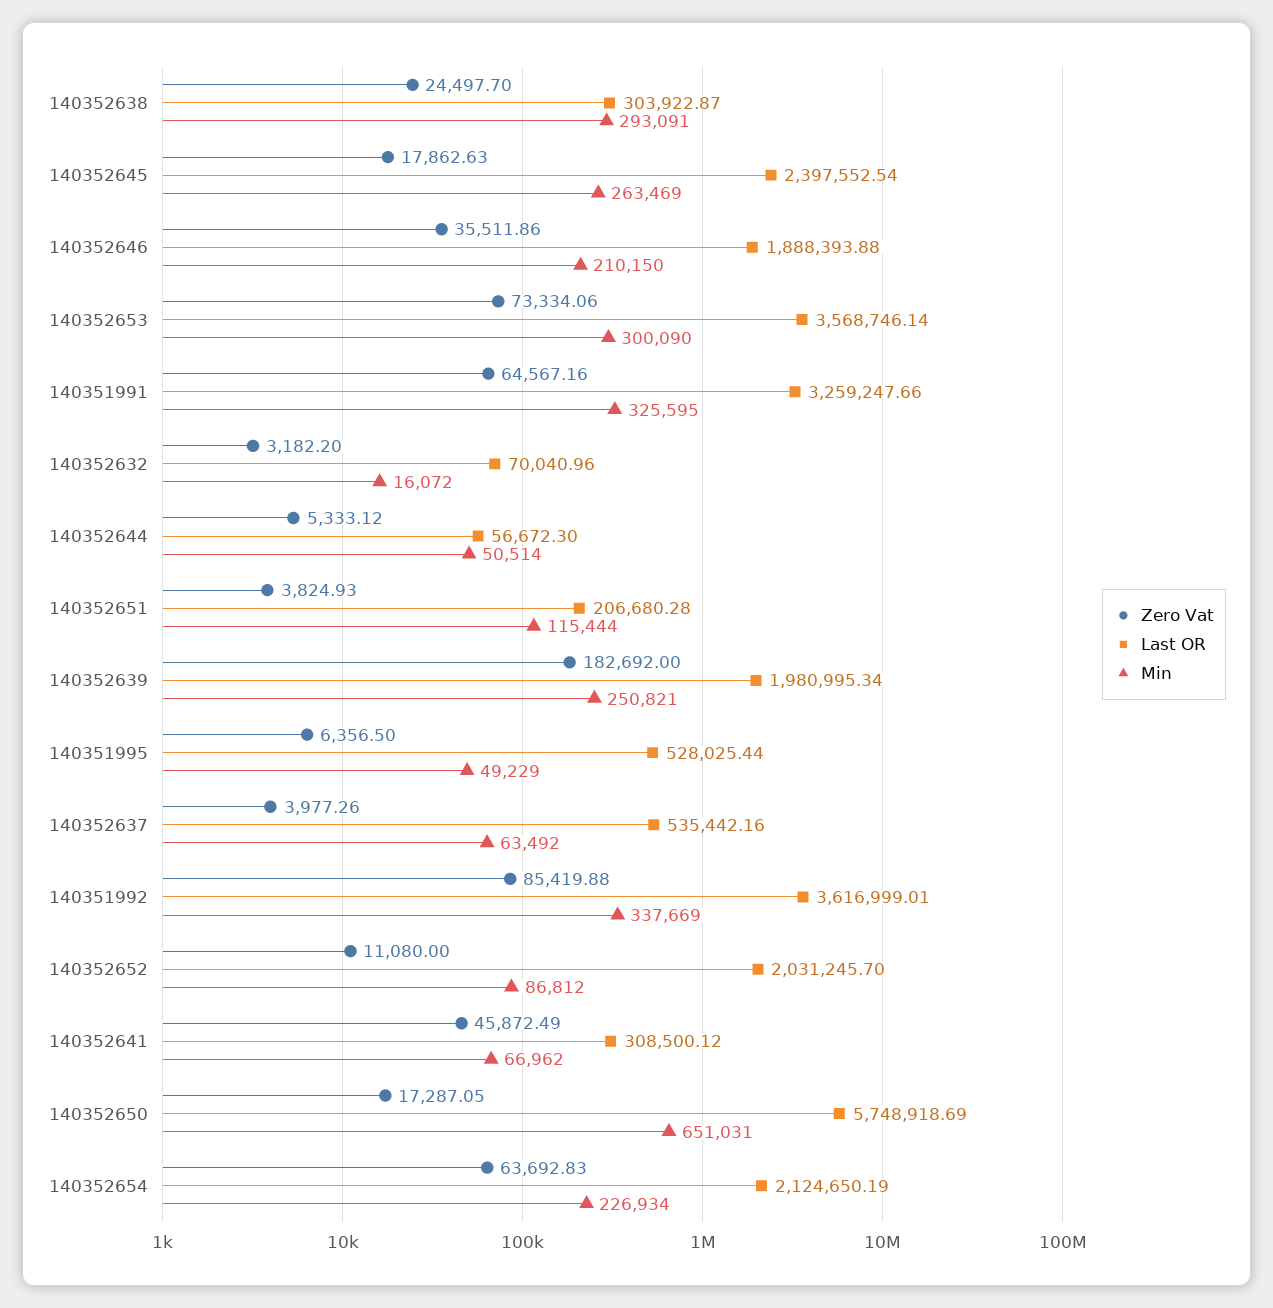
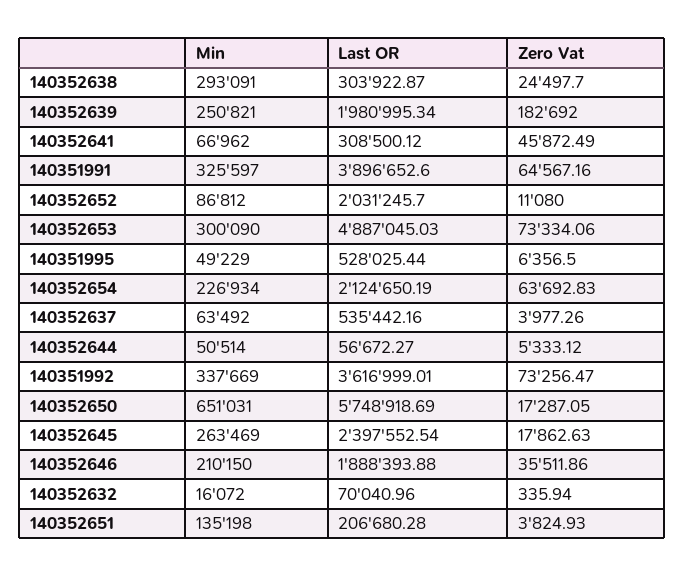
Last OR, 140352653: 3568746.14 -> 4887045.03
Last OR, 140351991: 3259247.66 -> 3896652.6
Min, 140351991: 325595 -> 325597
Zero Vat, 140352632: 3182.2 -> 335.94
Last OR, 140352644: 56672.3 -> 56672.27
Min, 140352651: 115444 -> 135198
Zero Vat, 140351992: 85419.88 -> 73256.47

